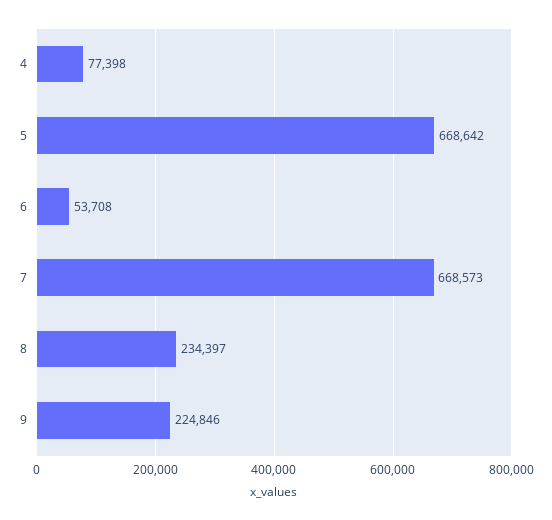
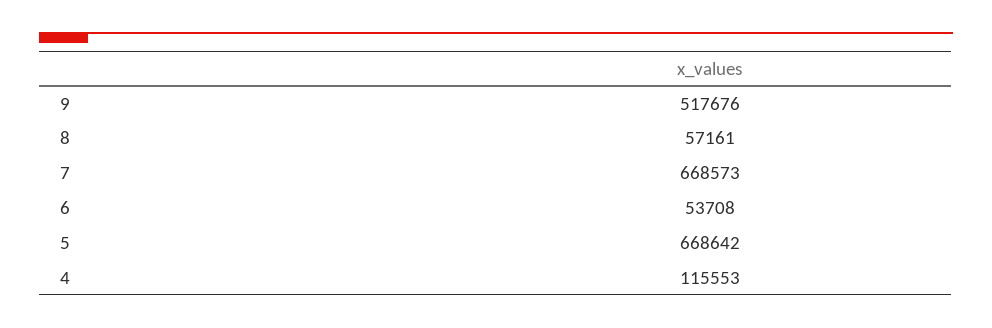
4: 77398 -> 115553
8: 234397 -> 57161
9: 224846 -> 517676

